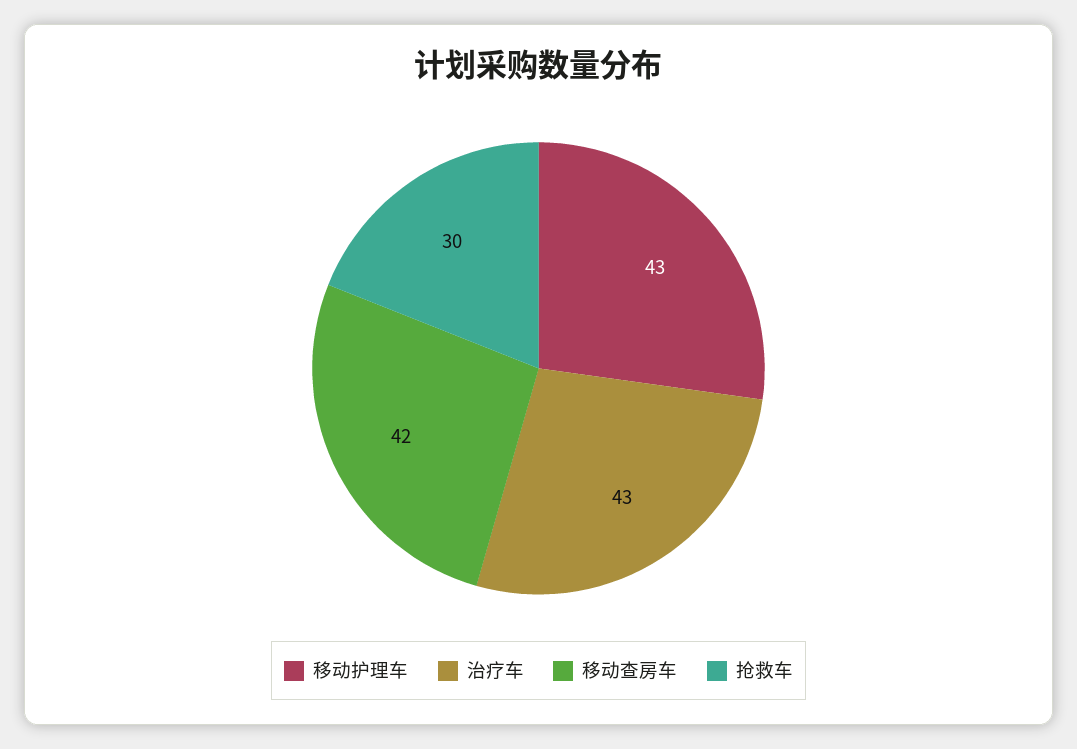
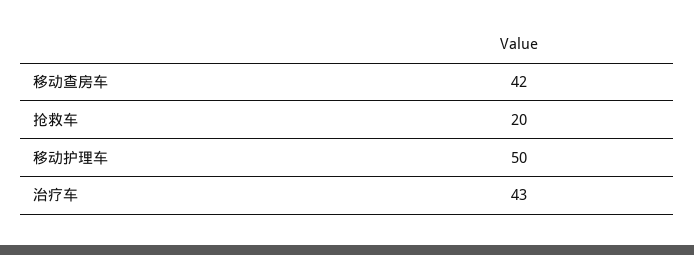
移动护理车: 43 -> 50
抢救车: 30 -> 20

